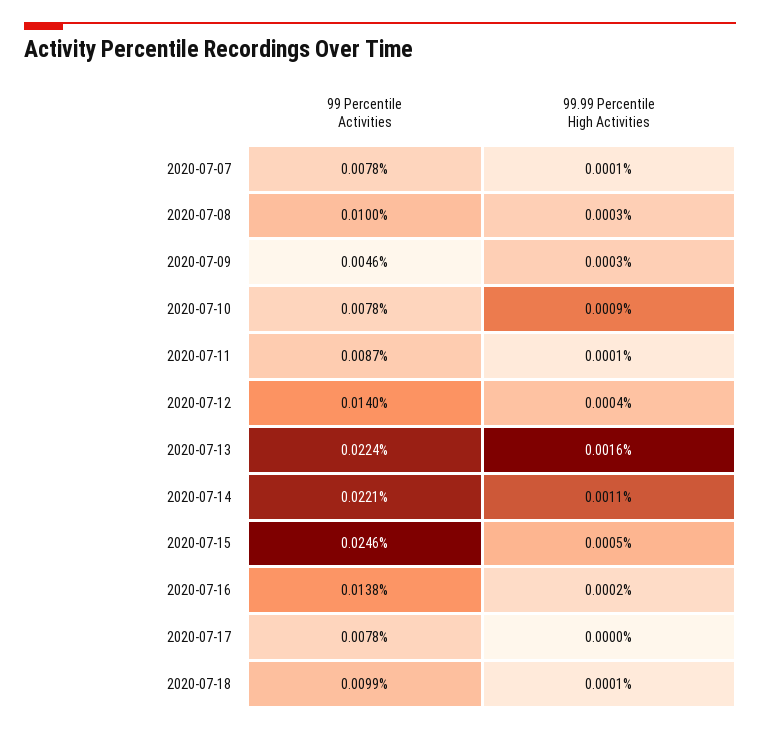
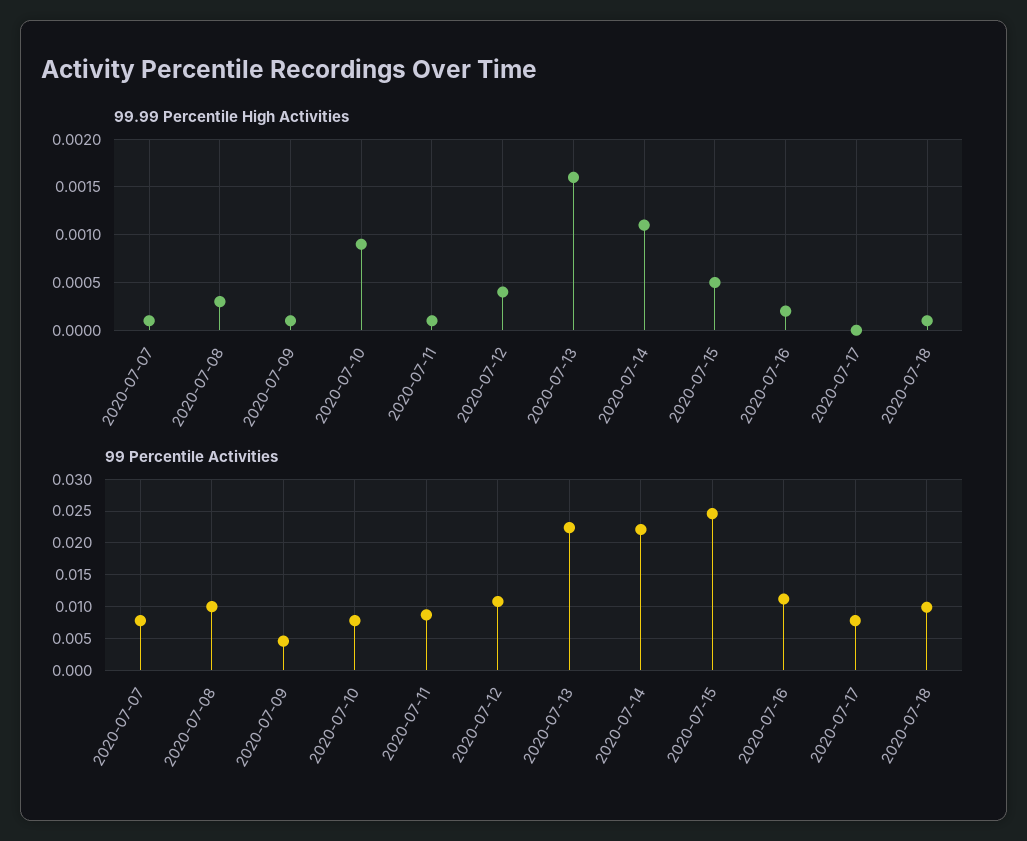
99.99 Percentile High Activities, 2020-07-09: 0.0003 -> 0.0001
99 Percentile Activities, 2020-07-12: 0.014 -> 0.011
99 Percentile Activities, 2020-07-16: 0.0138 -> 0.011

